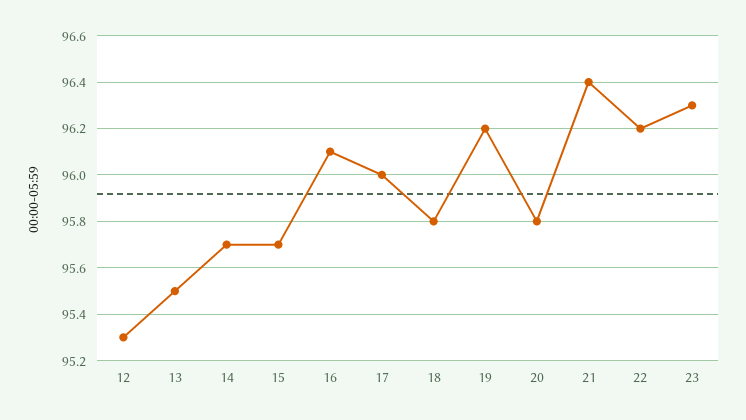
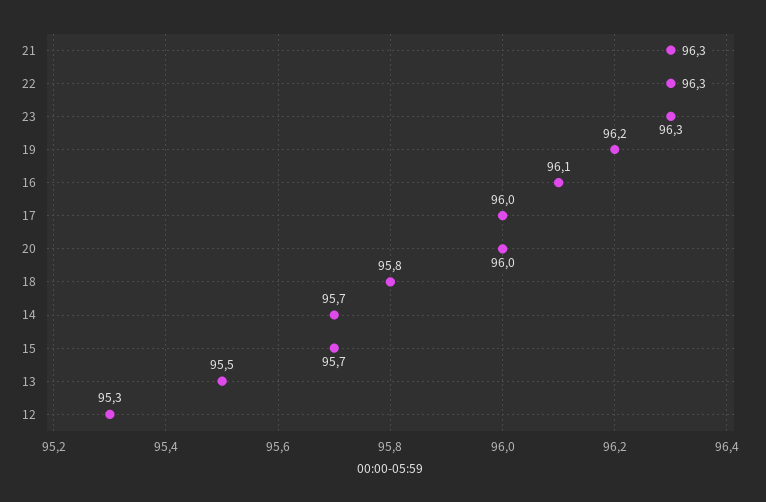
20: 95.8 -> 96
21: 96.4 -> 96.3
22: 96.2 -> 96.3

